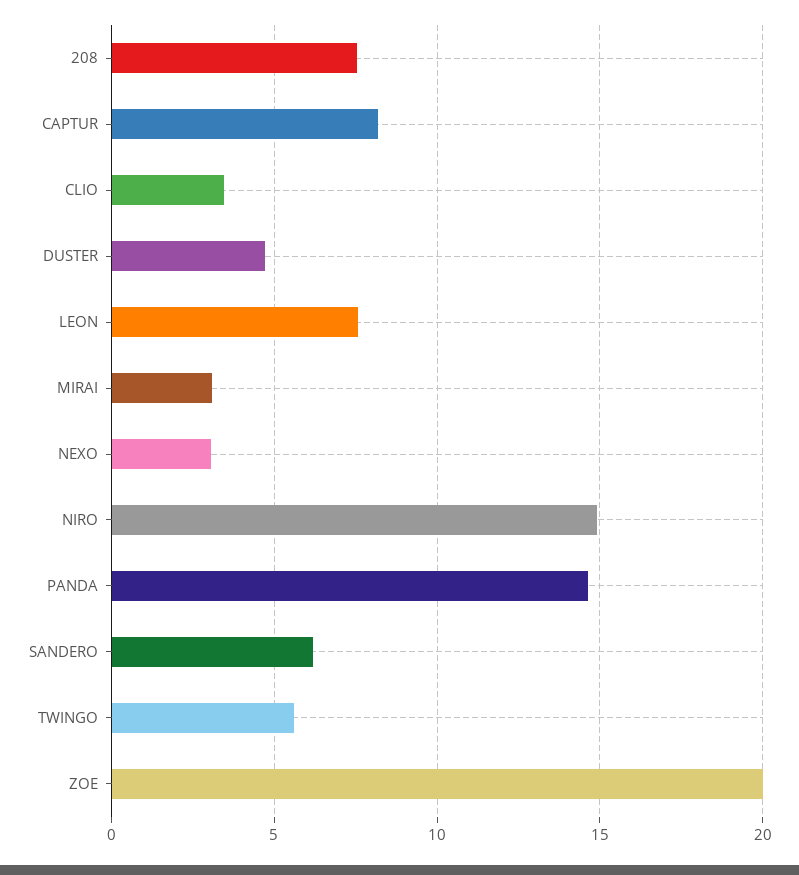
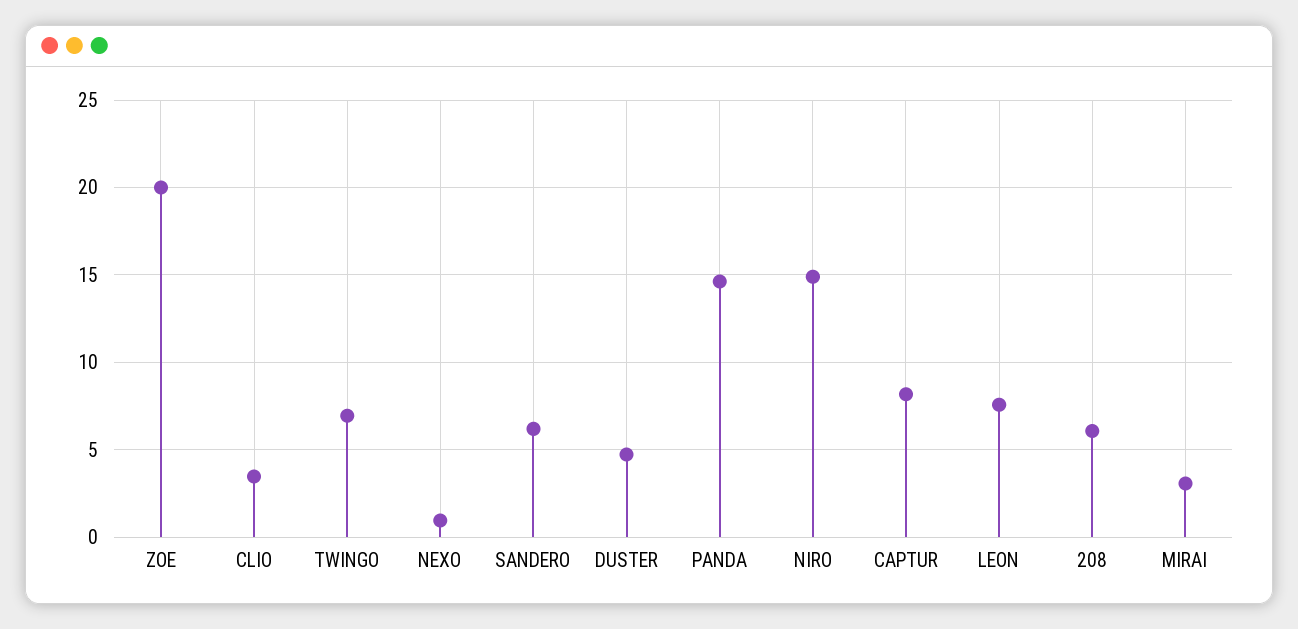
208: 7.5 -> 6
NEXO: 3 -> 1
TWINGO: 5.5 -> 7

